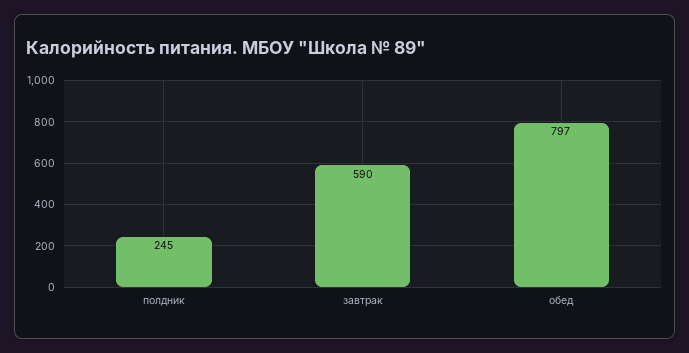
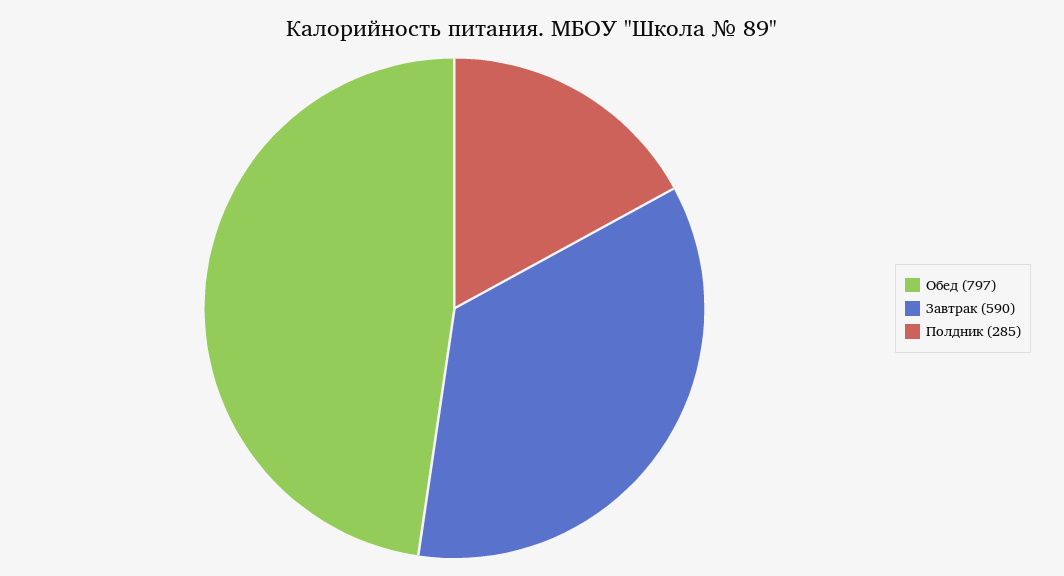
полдник: 245 -> 285

